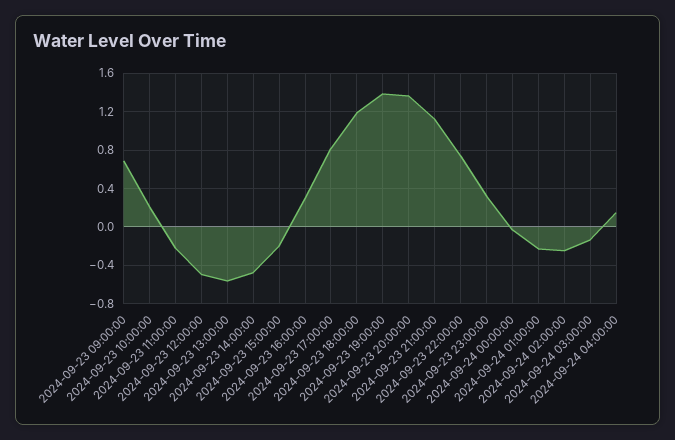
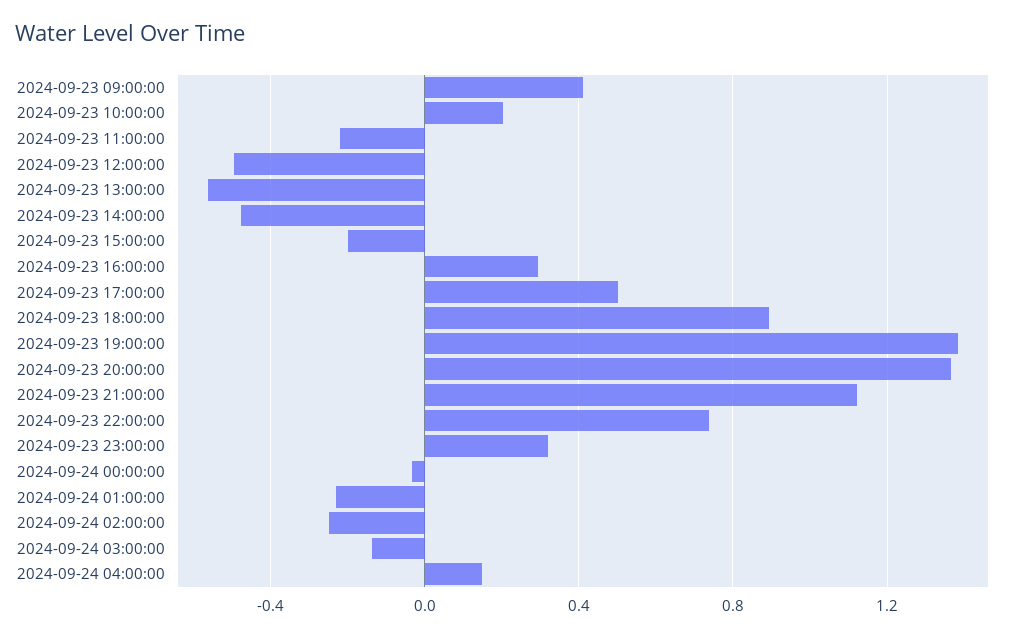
2024-09-23 09:00:00: 0.7 -> 0.4
2024-09-23 17:00:00: 0.8 -> 0.5
2024-09-23 18:00:00: 1.2 -> 0.9

